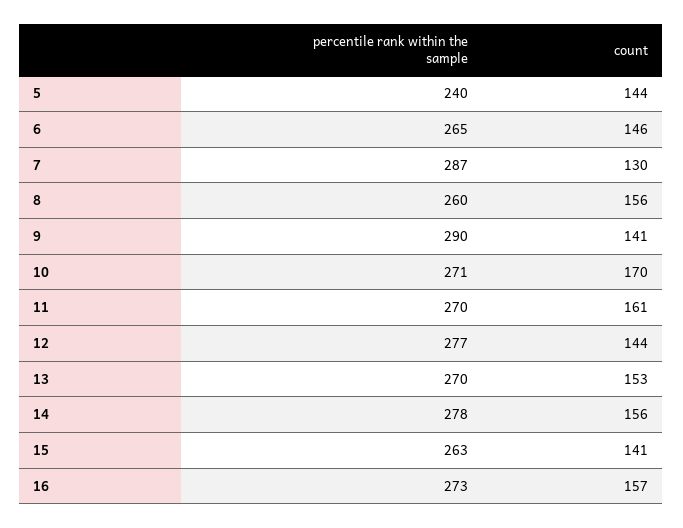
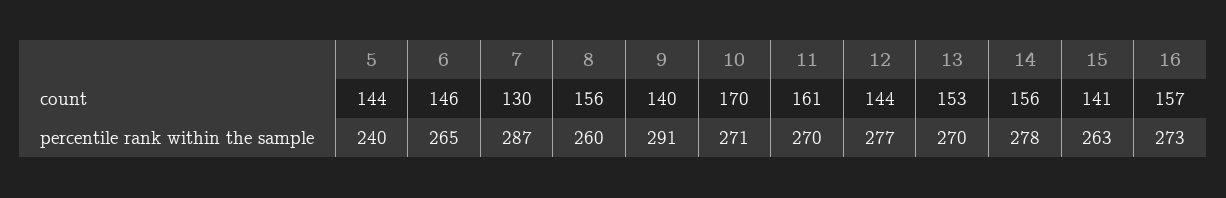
percentile rank within the sample, 9: 290 -> 291
count, 9: 141 -> 140

